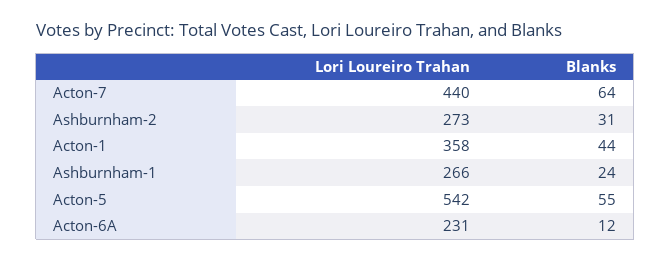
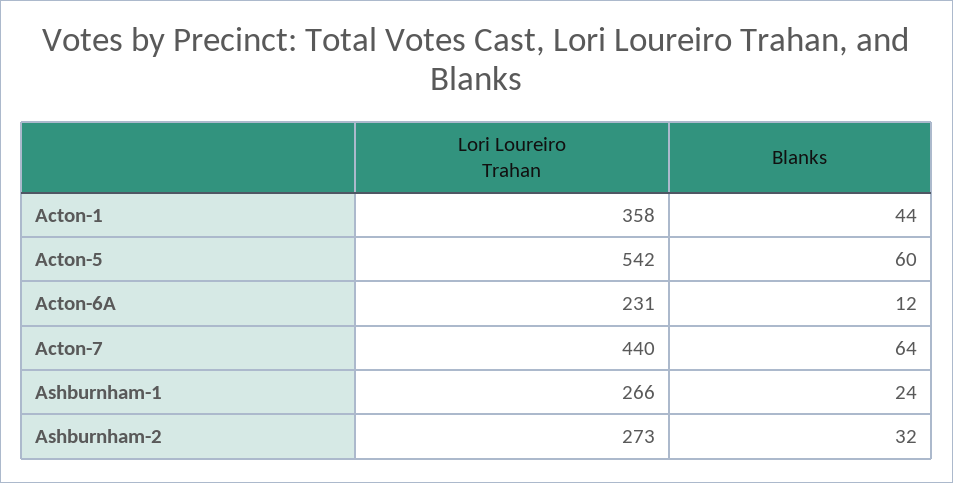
Blanks, Ashburnham-2: 31 -> 32
Blanks, Acton-5: 55 -> 60

